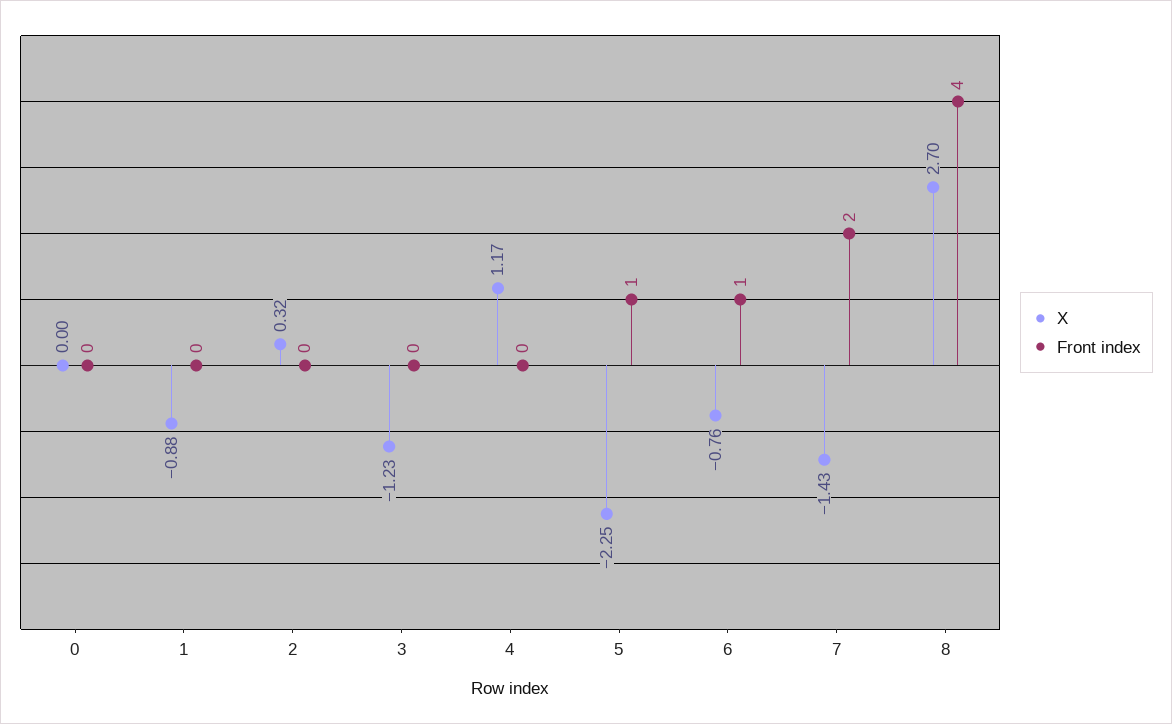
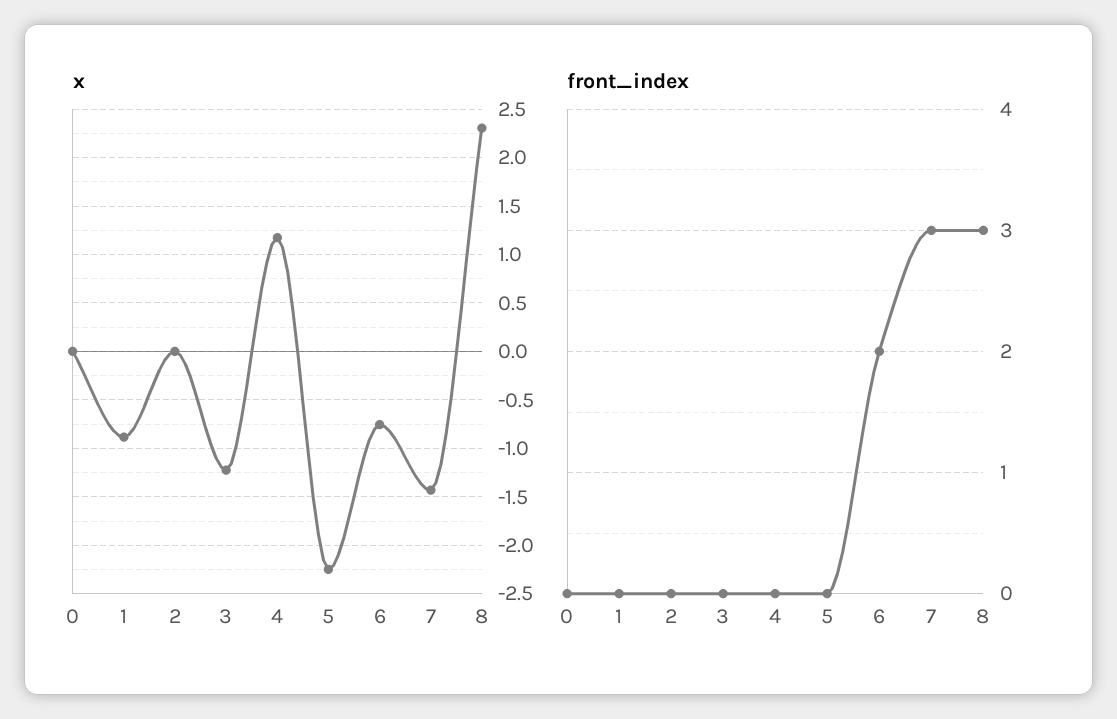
X, 2: 0.32 -> 0
Front index, 5: 1 -> 0
Front index, 6: 1 -> 2
Front index, 7: 2 -> 3
X, 8: 2.7 -> 2.3
Front index, 8: 4 -> 3

